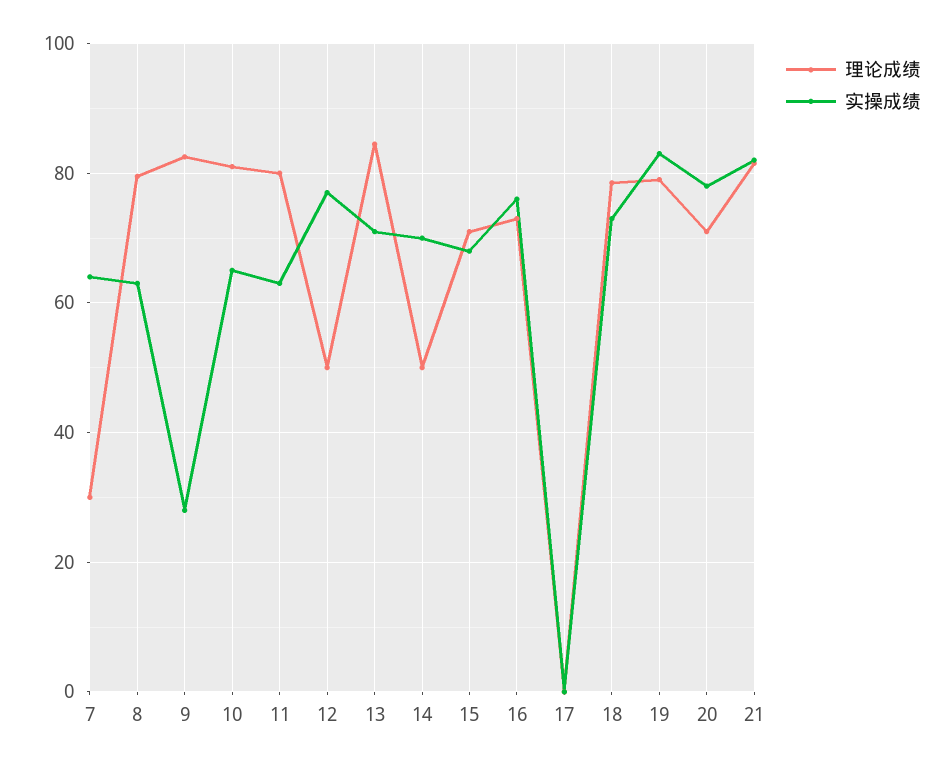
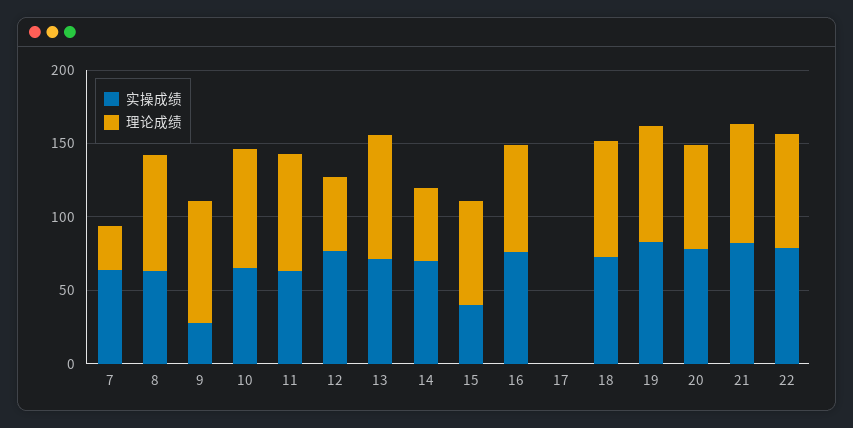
实操成绩, 15: 68 -> 40
实操成绩, 22: none -> 80
理论成绩, 22: none -> 80

